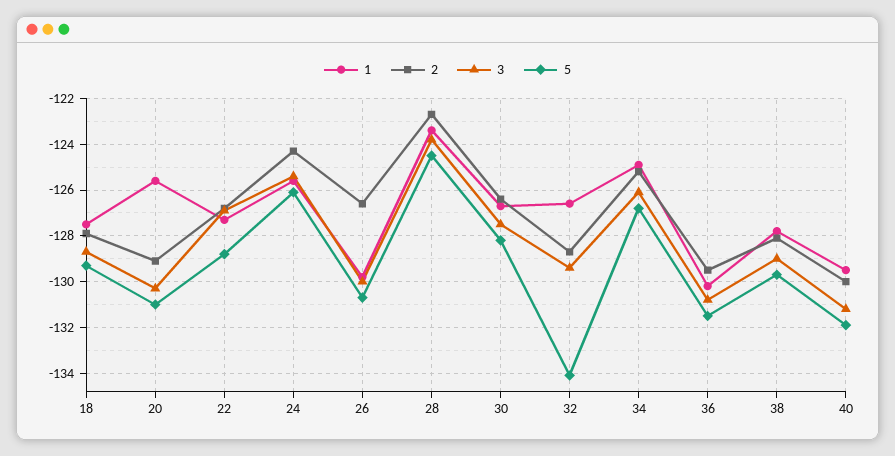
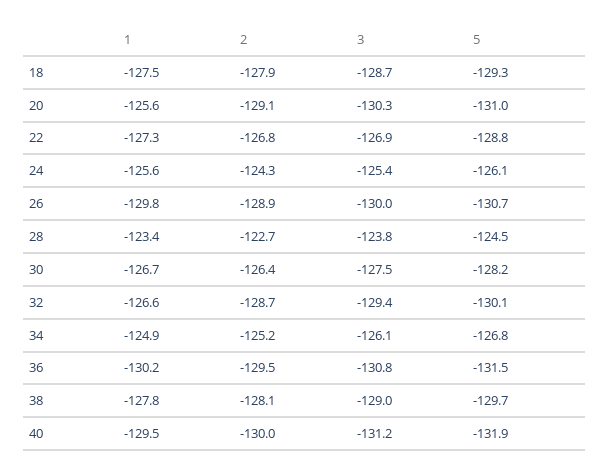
2, 26: -126.5 -> -128.9
5, 32: -134 -> -130.1

